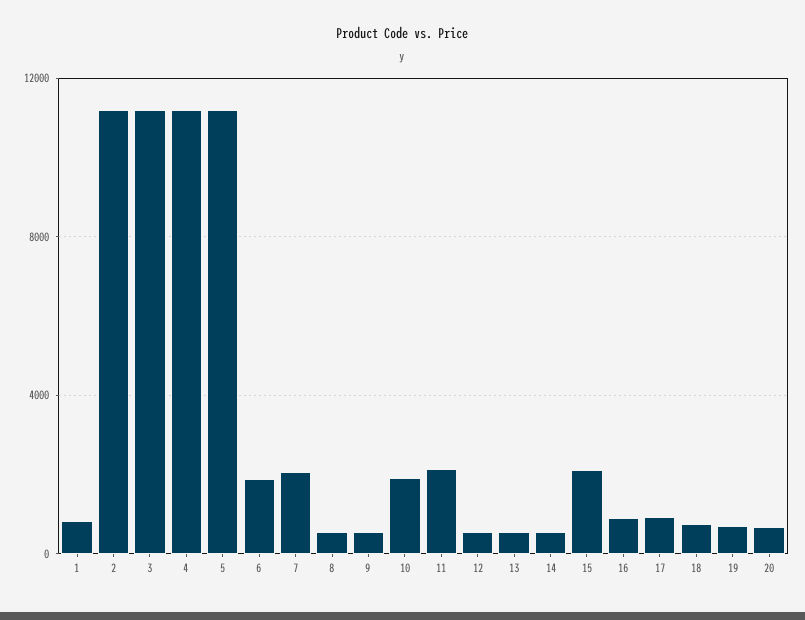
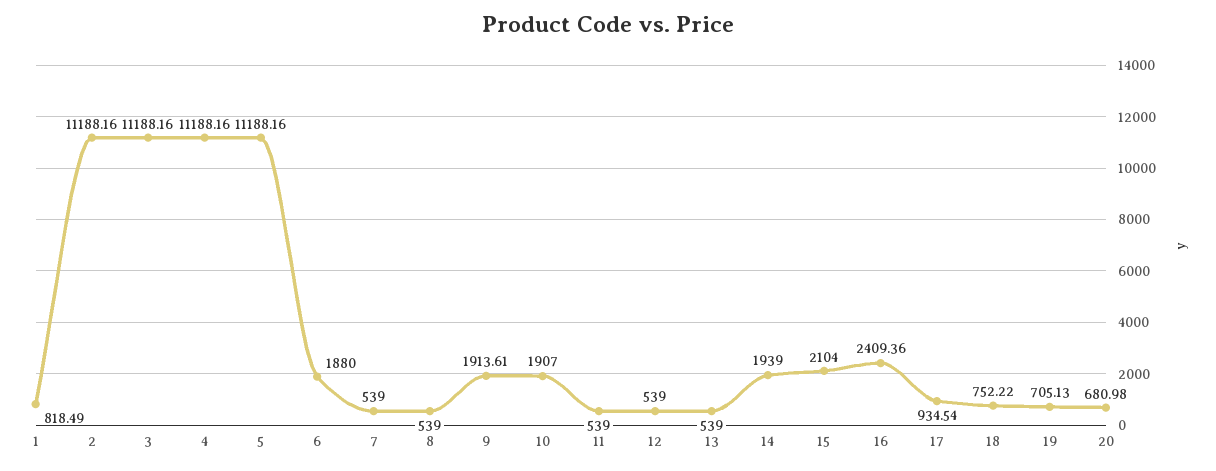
7: 2000 -> 539
9: 500 -> 1913.61
11: 2000 -> 539
14: 500 -> 1939
16: 1000 -> 2409.36

